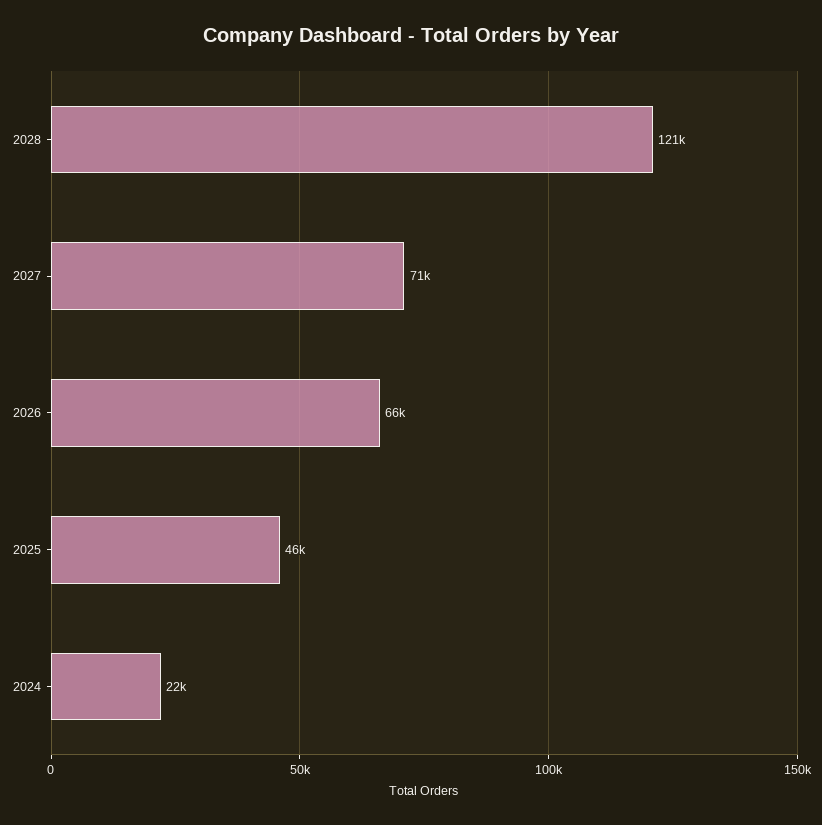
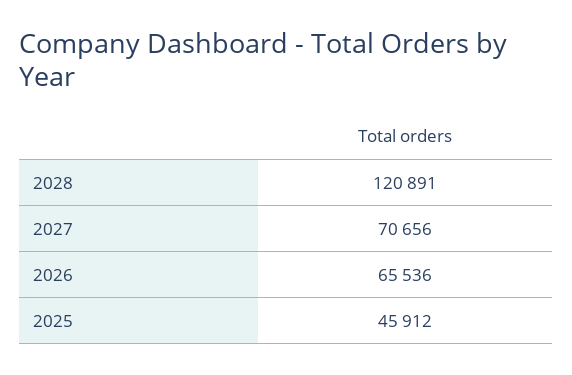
2024: 22000 -> none

